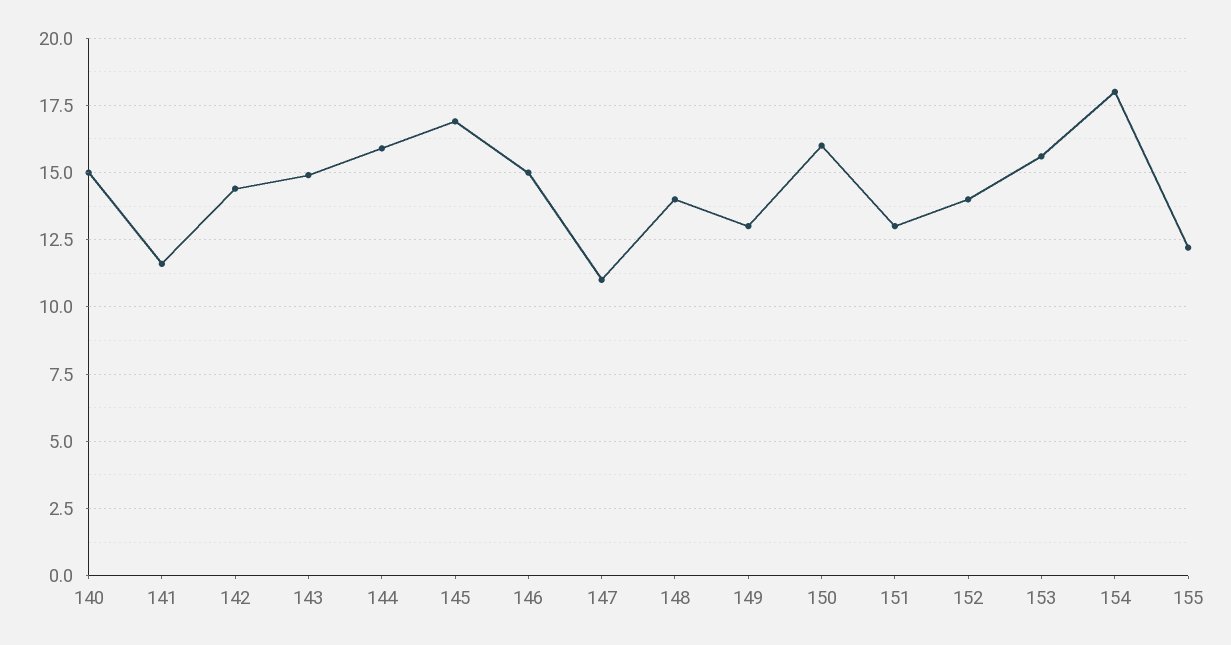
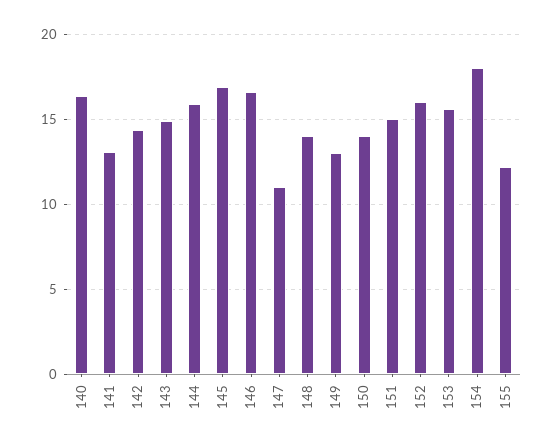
140: 15 -> 16.5
141: 11.5 -> 13
146: 15 -> 16.5
150: 16 -> 14
151: 13 -> 15
152: 14 -> 16

